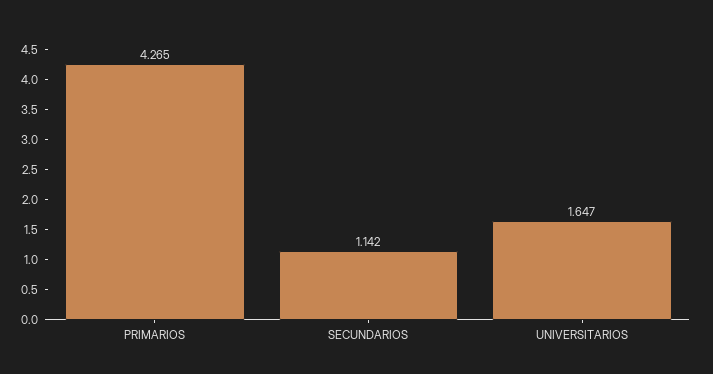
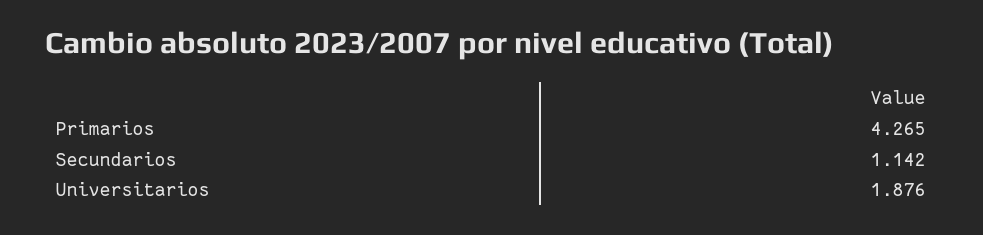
UNIVERSITARIOS: 1.647 -> 1.876

